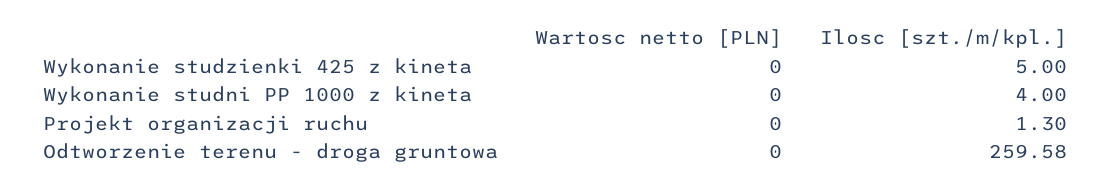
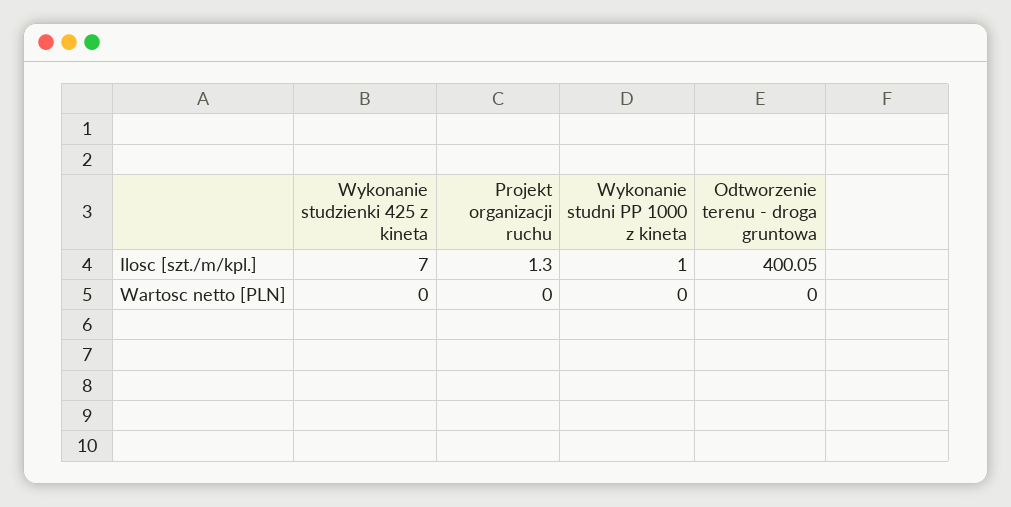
Ilosc [szt./m/kpl.], Wykonanie studzienki 425 z kineta: 5 -> 7
Ilosc [szt./m/kpl.], Wykonanie studni PP 1000 z kineta: 4 -> 1
Ilosc [szt./m/kpl.], Odtworzenie terenu - droga gruntowa: 259.58 -> 400.05

